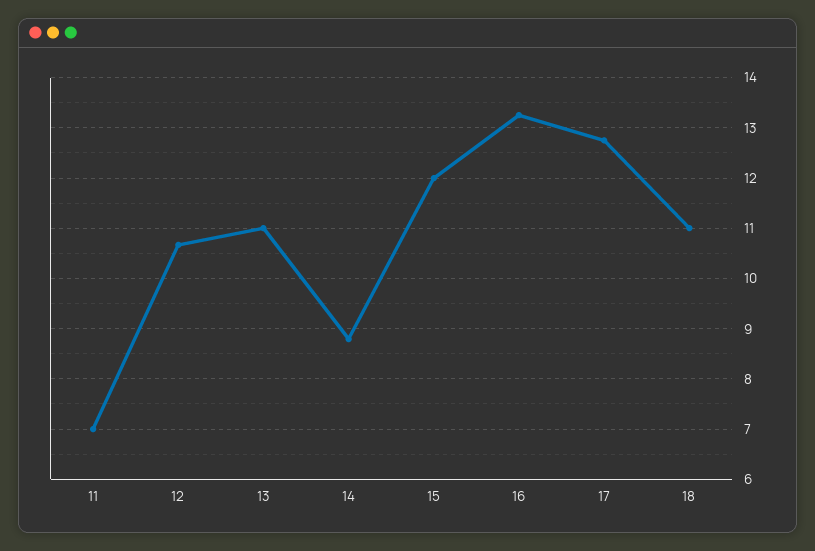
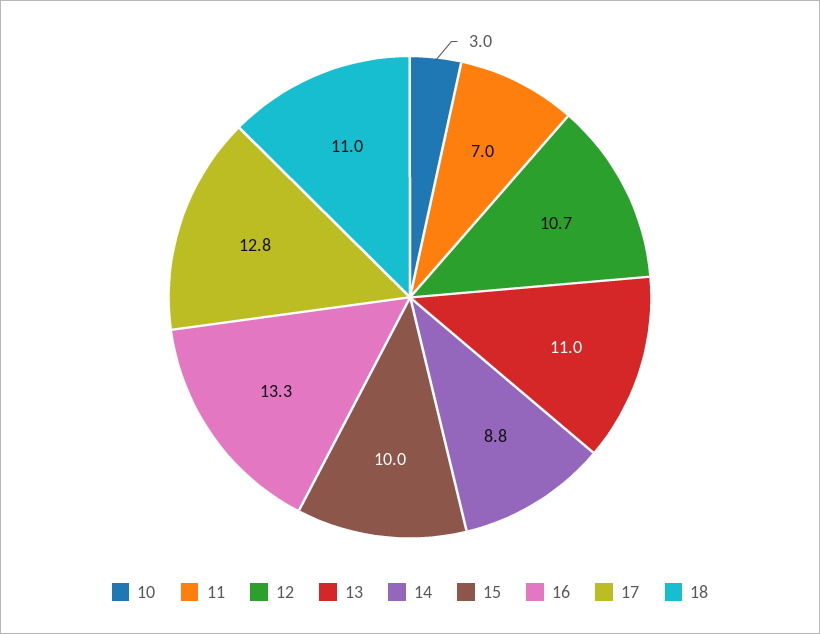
15: 12 -> 10
10: none -> 3

